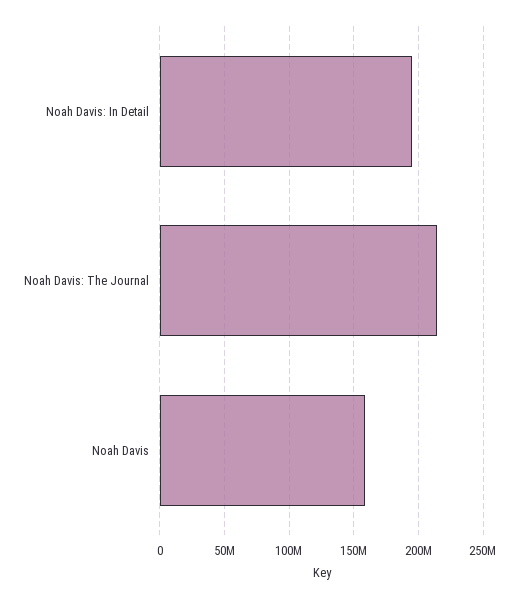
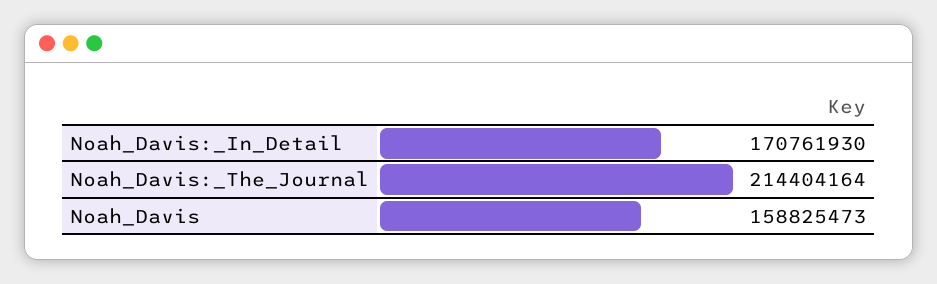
Noah Davis: In Detail: 195000000 -> 170761930

